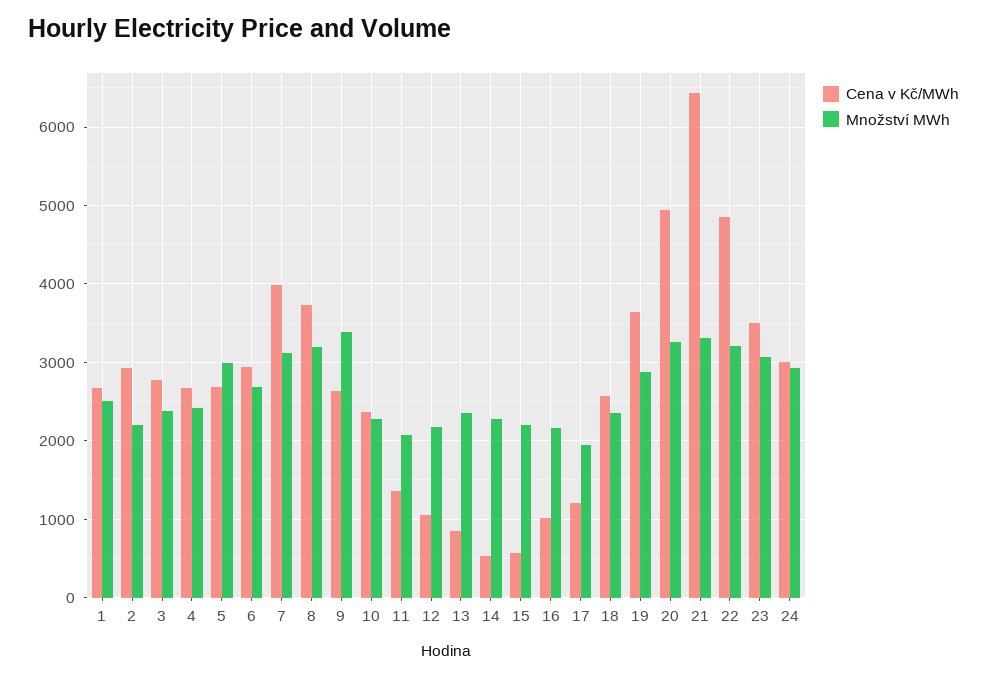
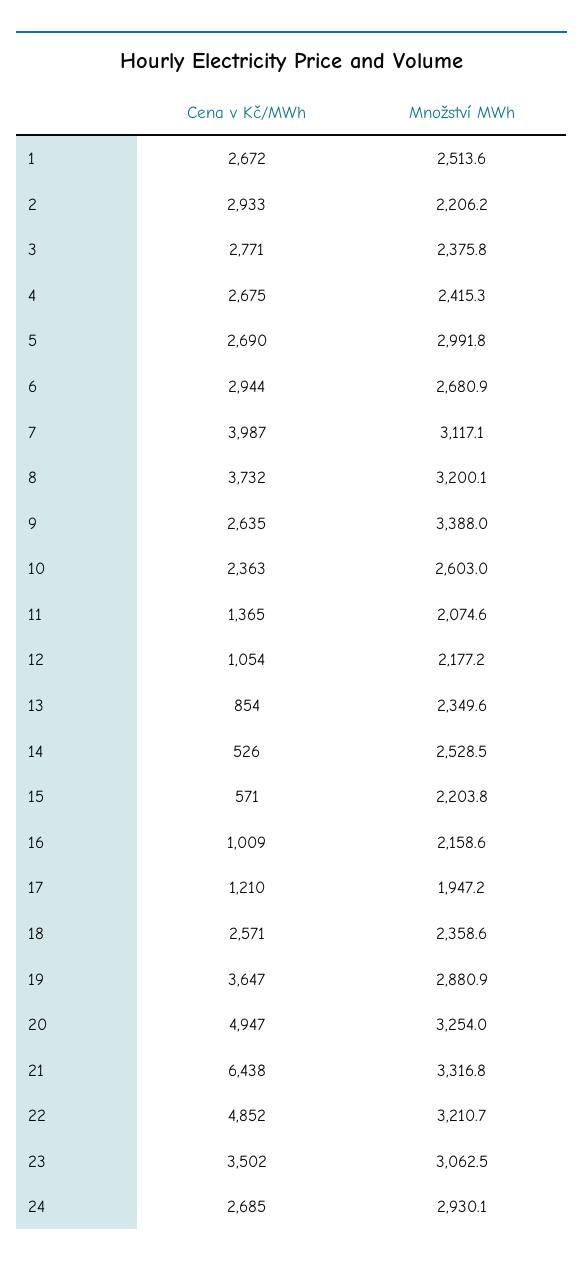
Množství MWh, 10: 2300 -> 2603
Množství MWh, 14: 2300 -> 2528.5
Cena v Kč/MWh, 24: 3000 -> 2685

